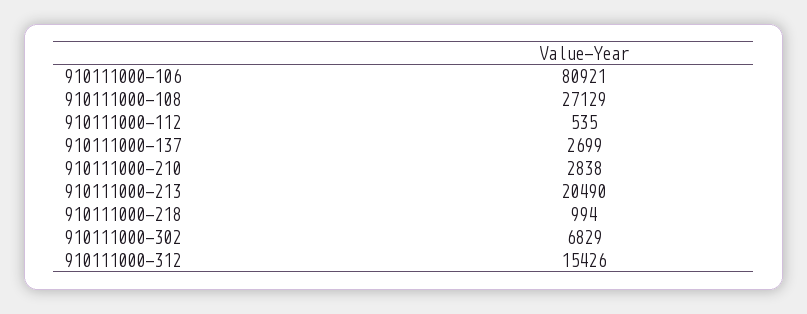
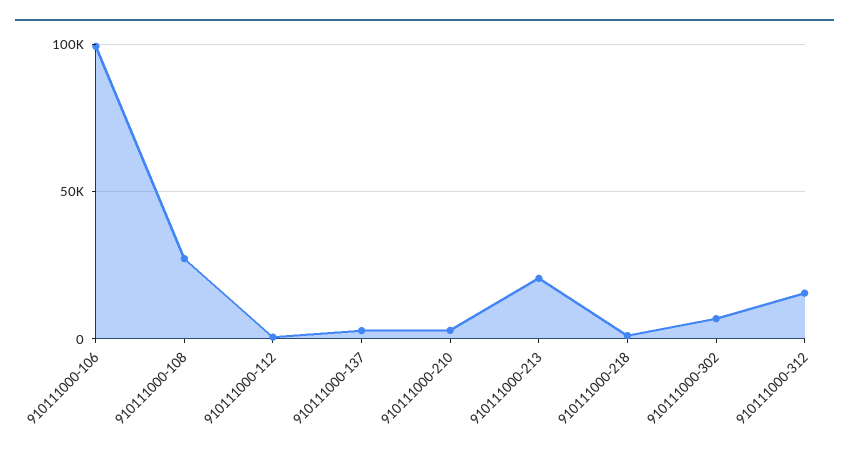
910111000-106: 80921 -> 100000

